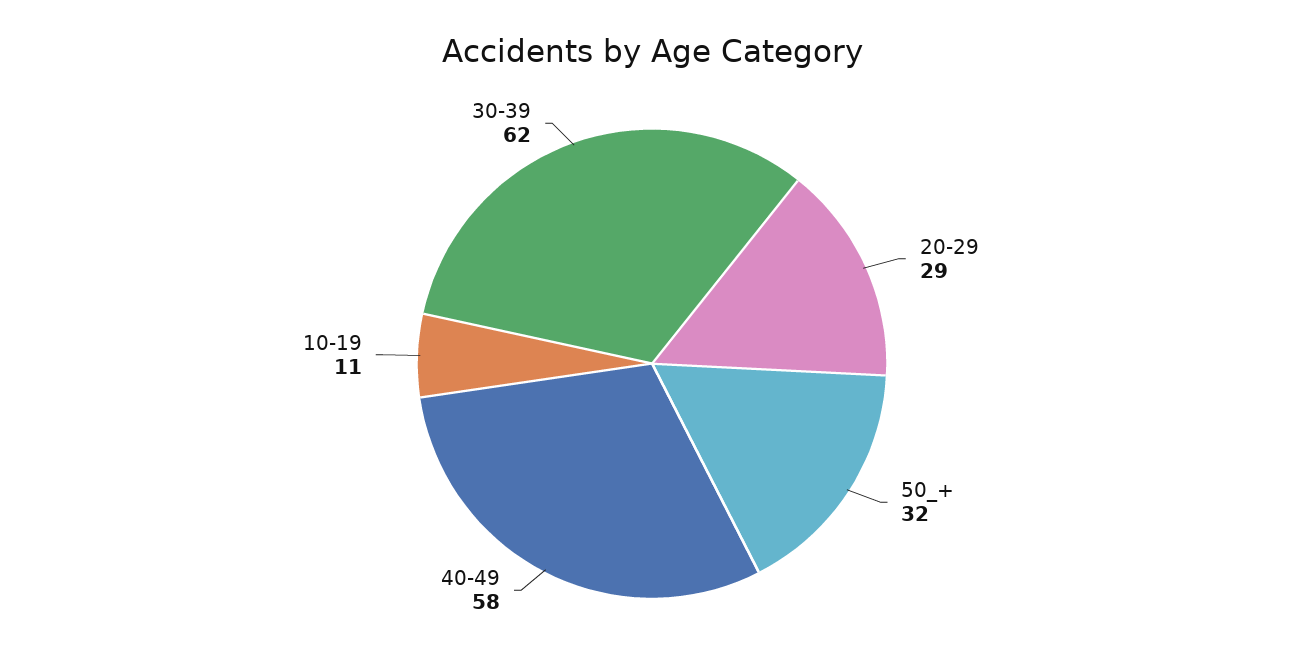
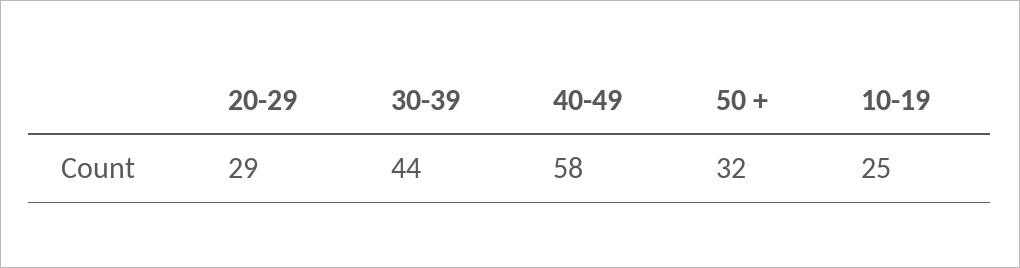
10-19: 11 -> 25
30-39: 62 -> 44

